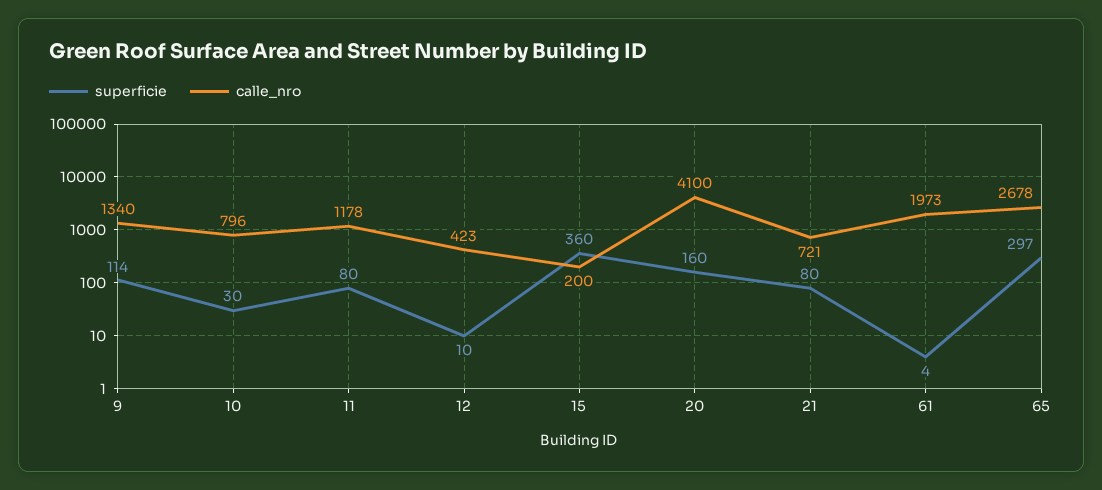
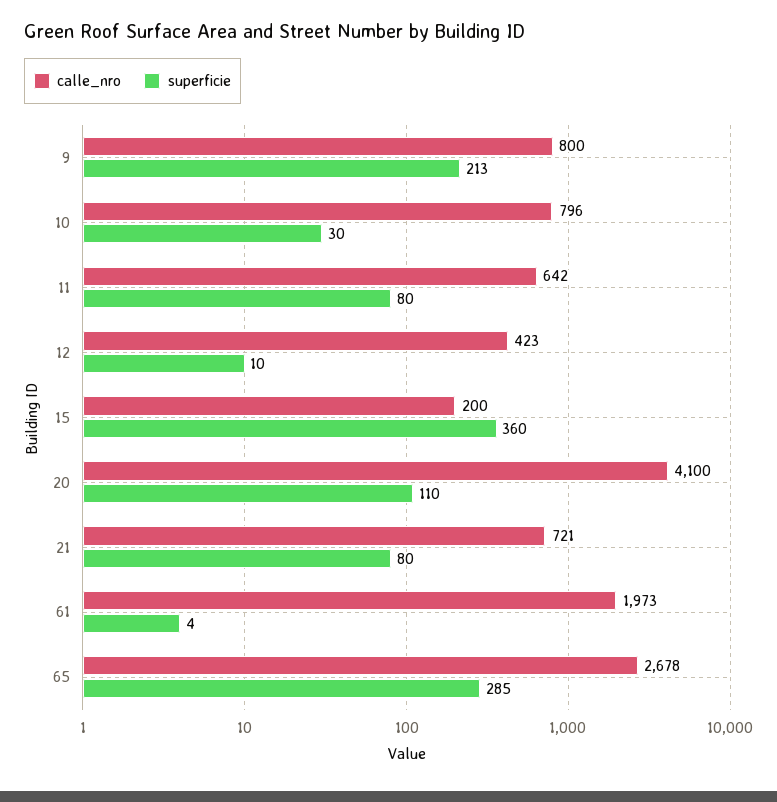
superficie, 9: 114 -> 213
calle_nro, 9: 1340 -> 800
calle_nro, 11: 1178 -> 642
superficie, 20: 160 -> 110
superficie, 65: 297 -> 285

